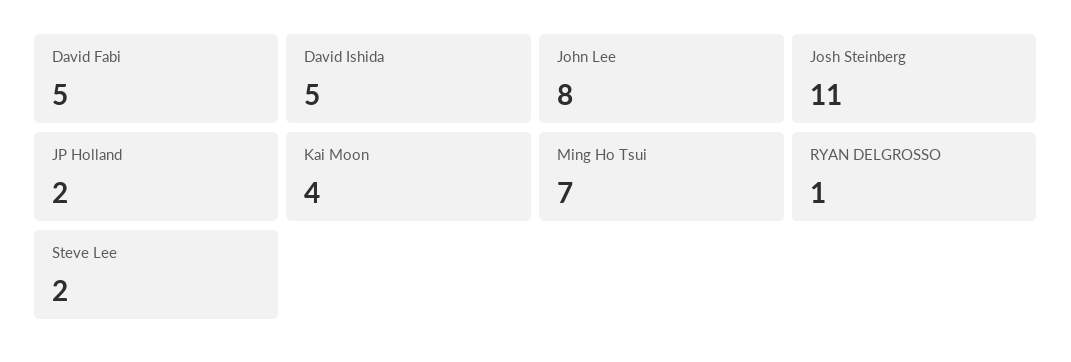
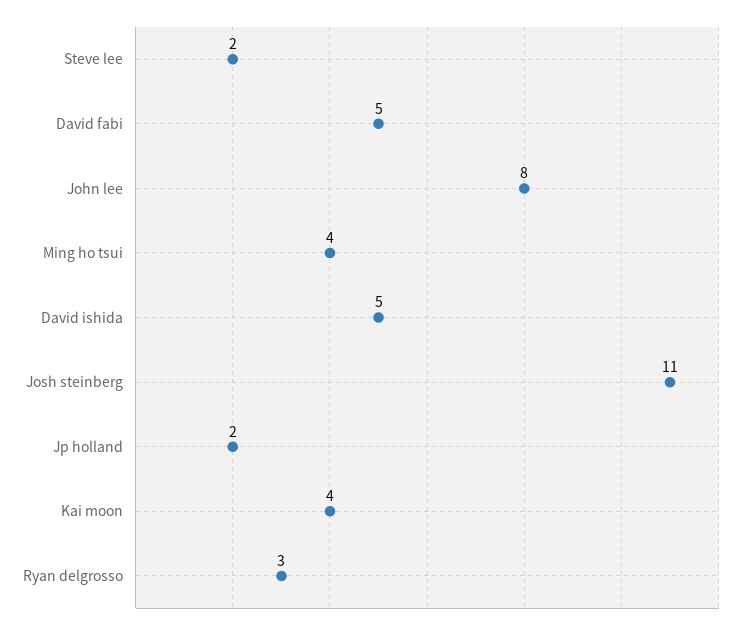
Ming Ho Tsui: 7 -> 4
RYAN DELGROSSO: 1 -> 3

